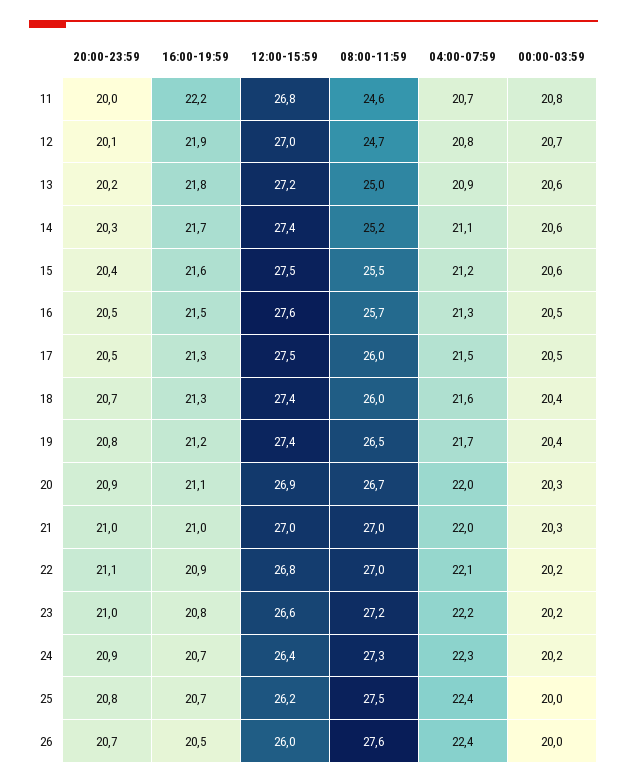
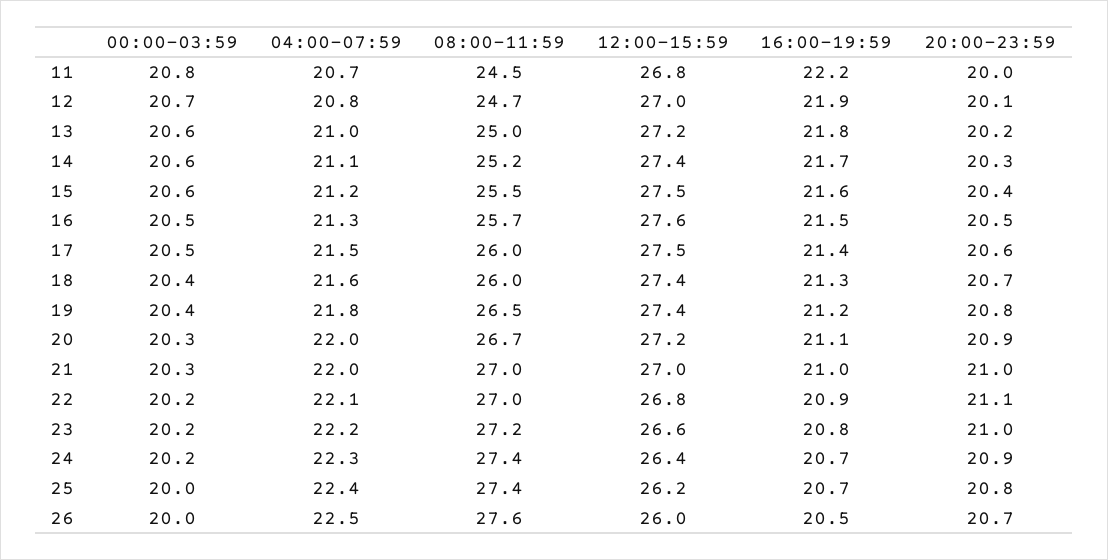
08:00-11:59, 11: 24.6 -> 24.5
04:00-07:59, 13: 20.9 -> 21
20:00-23:59, 17: 20.5 -> 20.6
16:00-19:59, 17: 21.3 -> 21.4
04:00-07:59, 19: 21.7 -> 21.8
12:00-15:59, 20: 26.9 -> 27.2
08:00-11:59, 24: 27.3 -> 27.4
08:00-11:59, 25: 27.5 -> 27.4
04:00-07:59, 26: 22.4 -> 22.5

